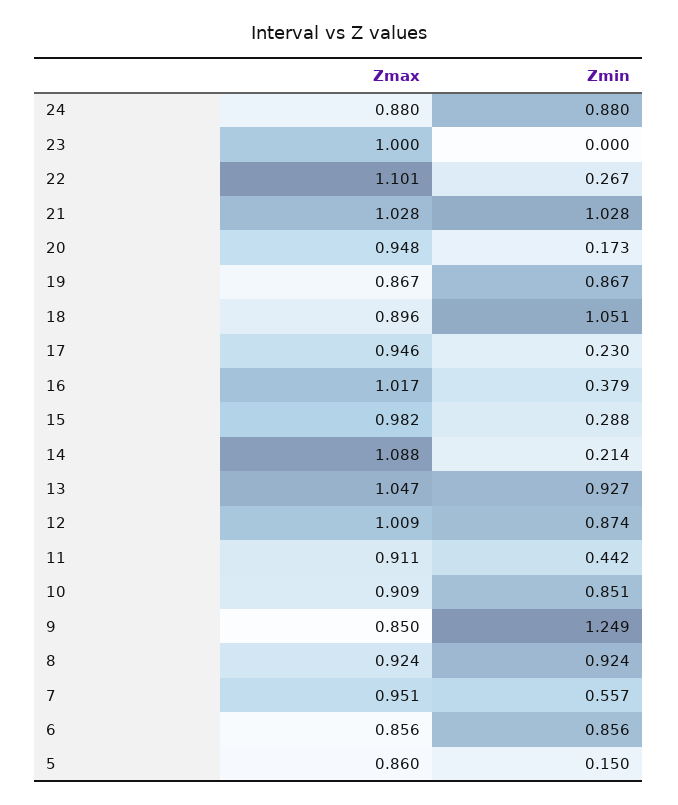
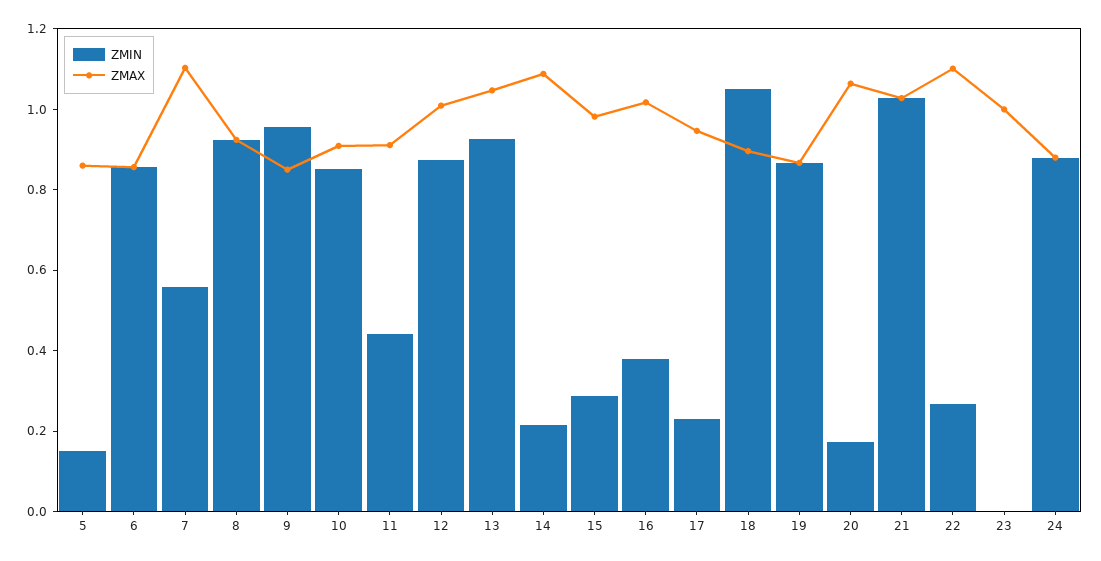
Zmax, 20: 0.948 -> 1.05
Zmin, 9: 1.249 -> 0.95
Zmax, 7: 0.951 -> 1.1

